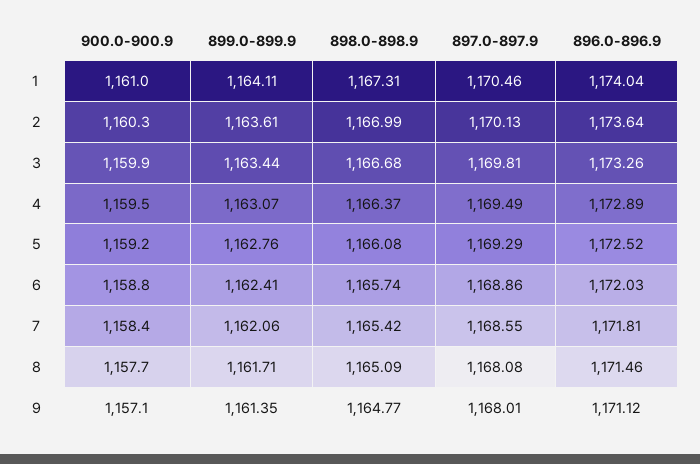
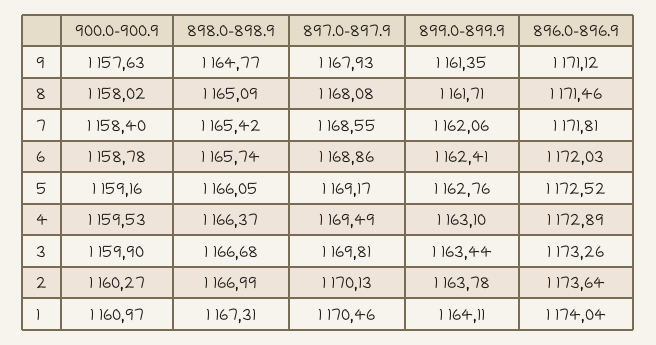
899.0-899.9, 2: 1163.61 -> 1163.78
899.0-899.9, 4: 1163.07 -> 1163.1
898.0-898.9, 5: 1166.08 -> 1166.05
897.0-897.9, 5: 1169.29 -> 1169.17
900.0-900.9, 8: 1157.7 -> 1158.02
900.0-900.9, 9: 1157.1 -> 1157.63
897.0-897.9, 9: 1168.01 -> 1167.93

